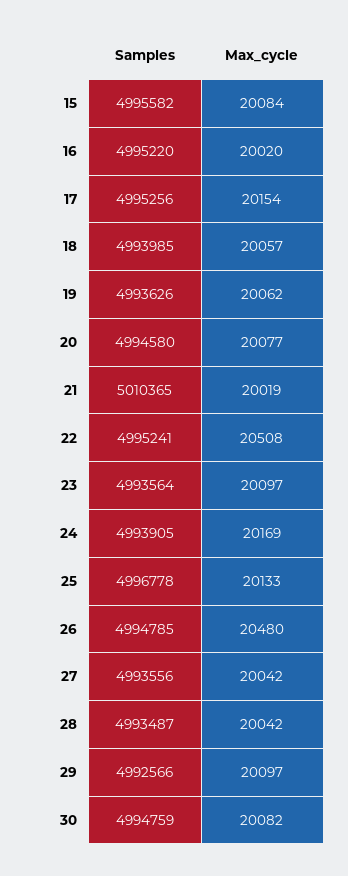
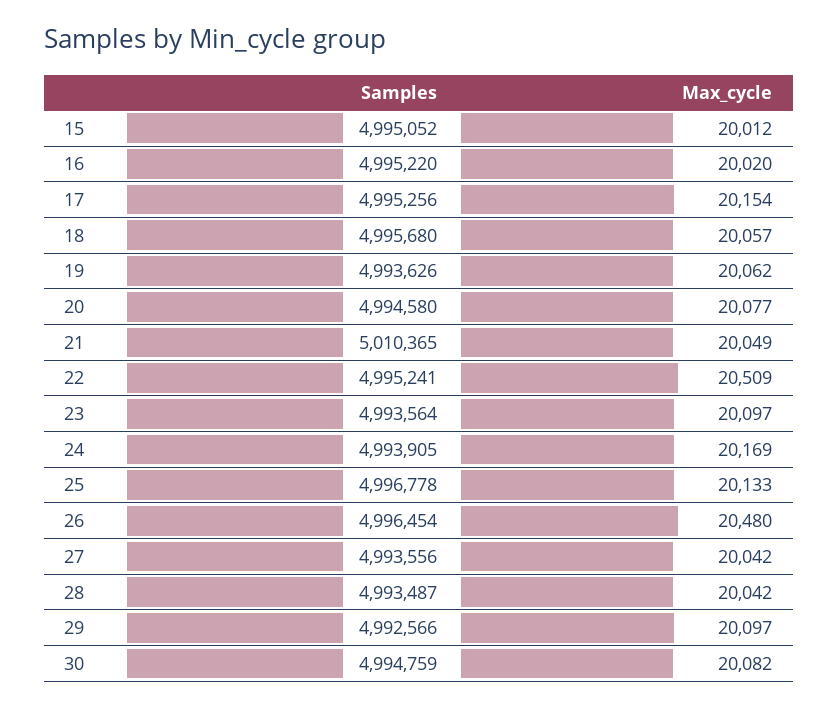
Samples, 15: 4995582 -> 4995052
Max_cycle, 15: 20084 -> 20012
Samples, 18: 4993985 -> 4995680
Max_cycle, 21: 20019 -> 20049
Max_cycle, 22: 20508 -> 20509
Samples, 26: 4994785 -> 4996454

